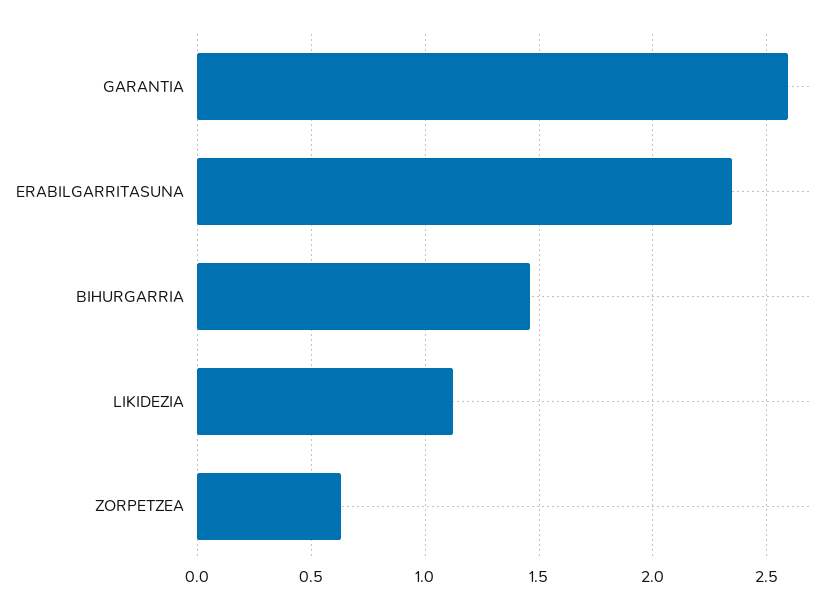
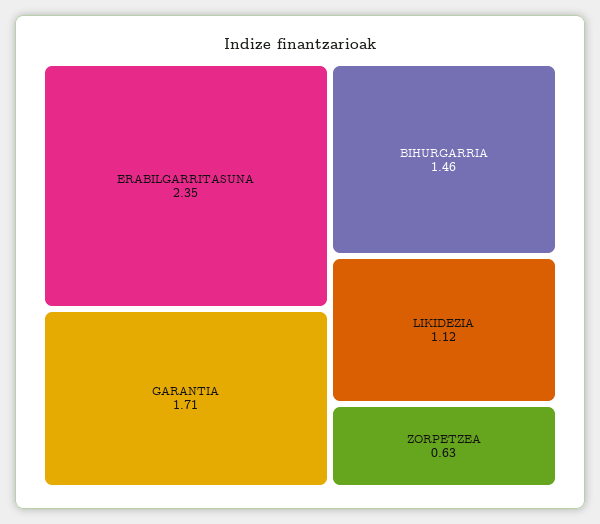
GARANTIA: 2.6 -> 1.71

